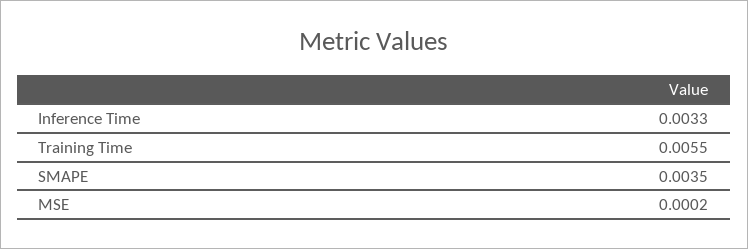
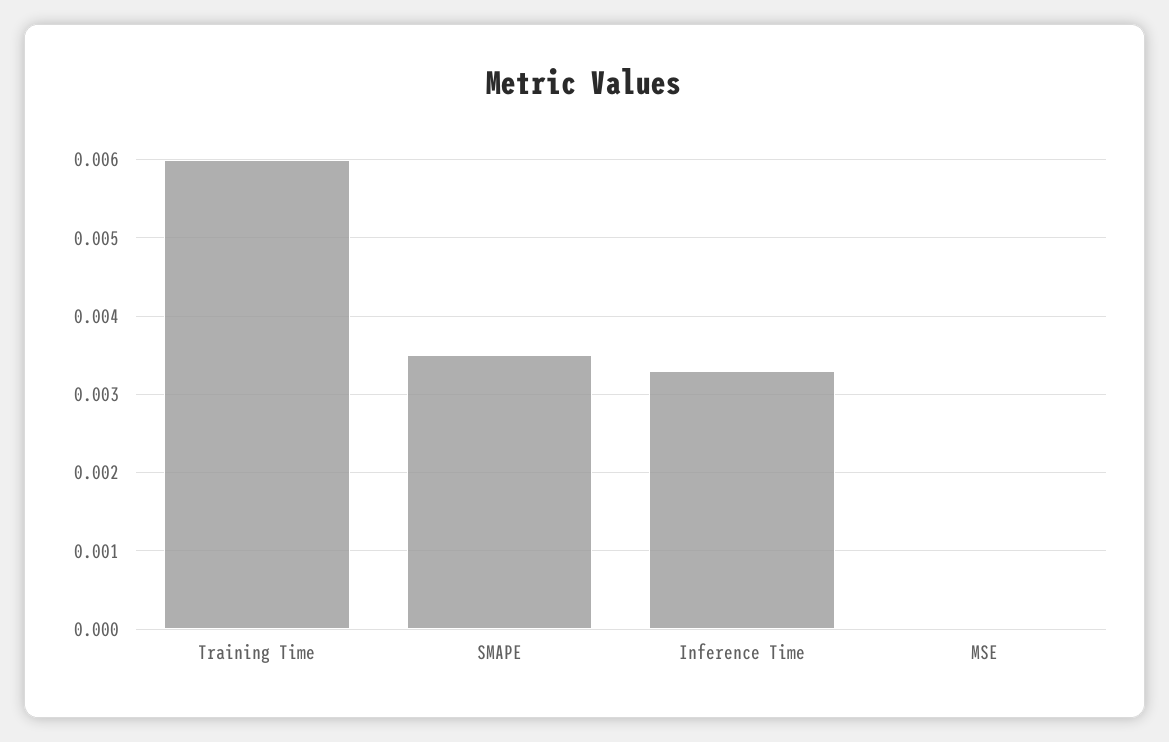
Training Time: 0.0055 -> 0.006
MSE: 0.0002 -> 0

